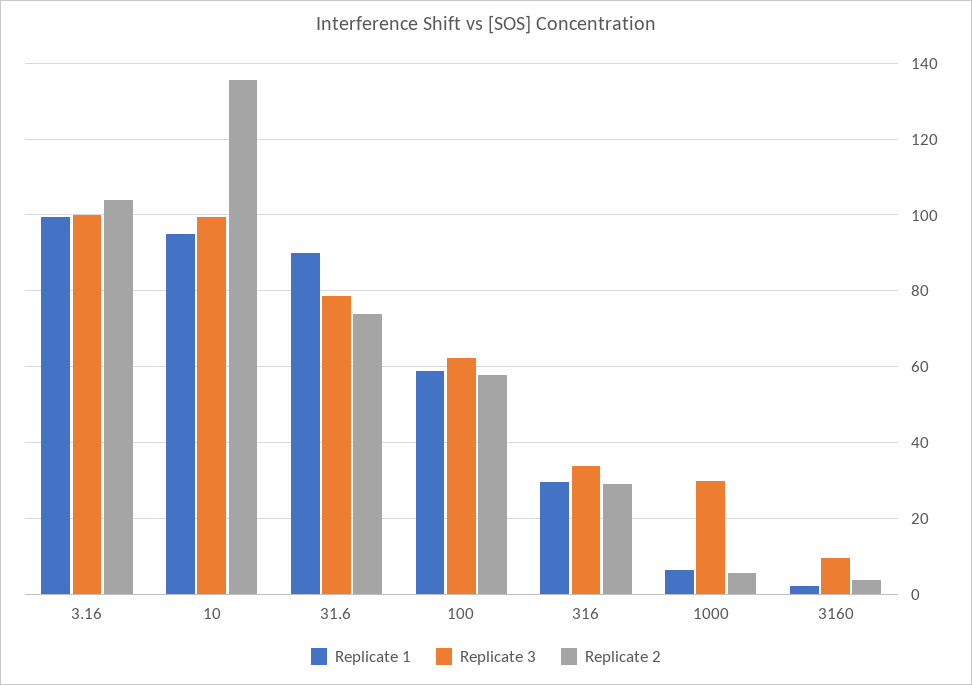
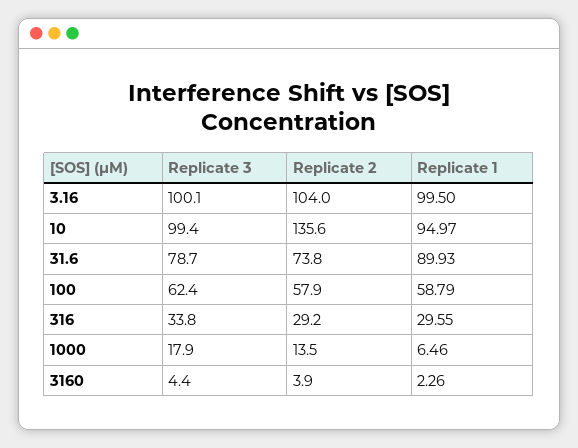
Replicate 3, 1000: 30 -> 17.9
Replicate 2, 1000: 6 -> 13.5
Replicate 3, 3160: 10 -> 4.4

